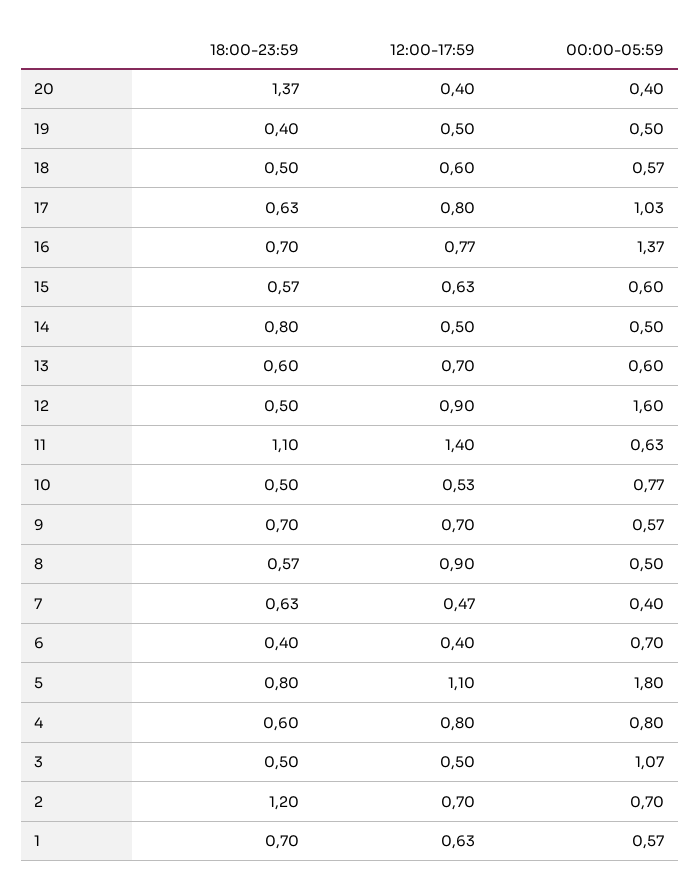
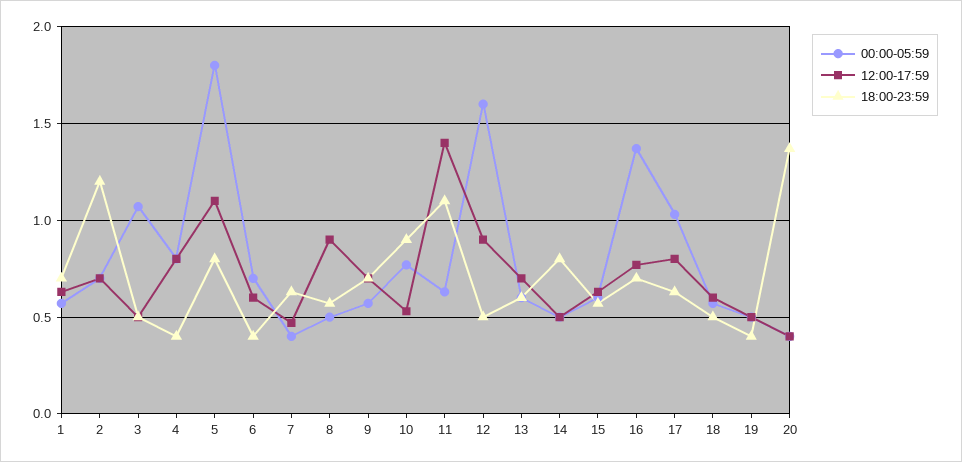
18:00-23:59, 10: 0.5 -> 0.9
12:00-17:59, 6: 0.4 -> 0.6
18:00-23:59, 4: 0.6 -> 0.4

